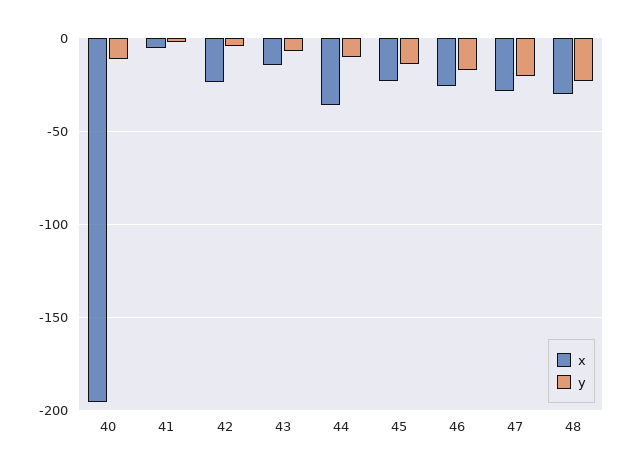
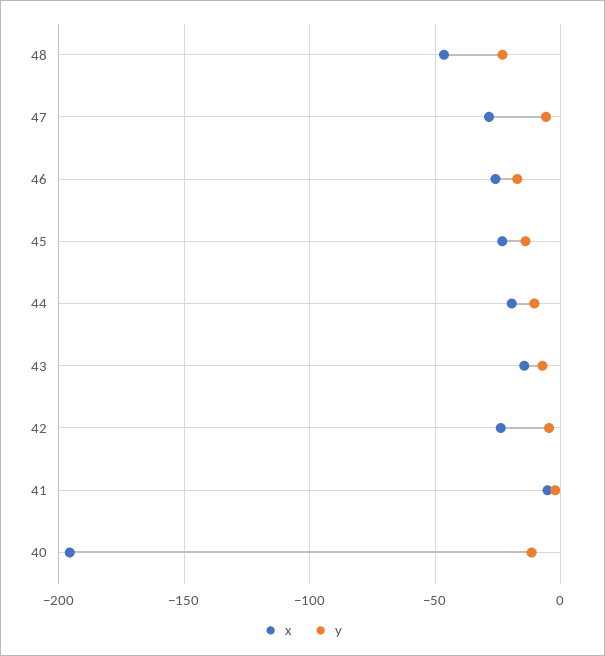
x, 44: -35 -> -20
y, 47: -20 -> -5
x, 48: -30 -> -45

